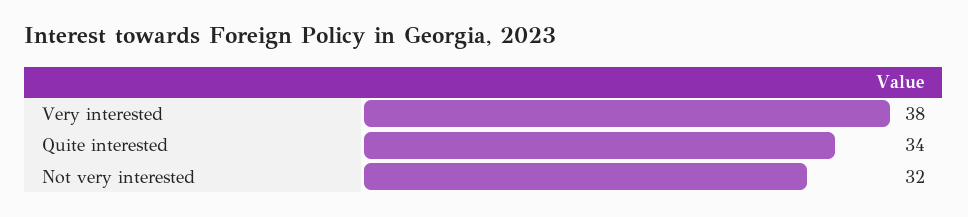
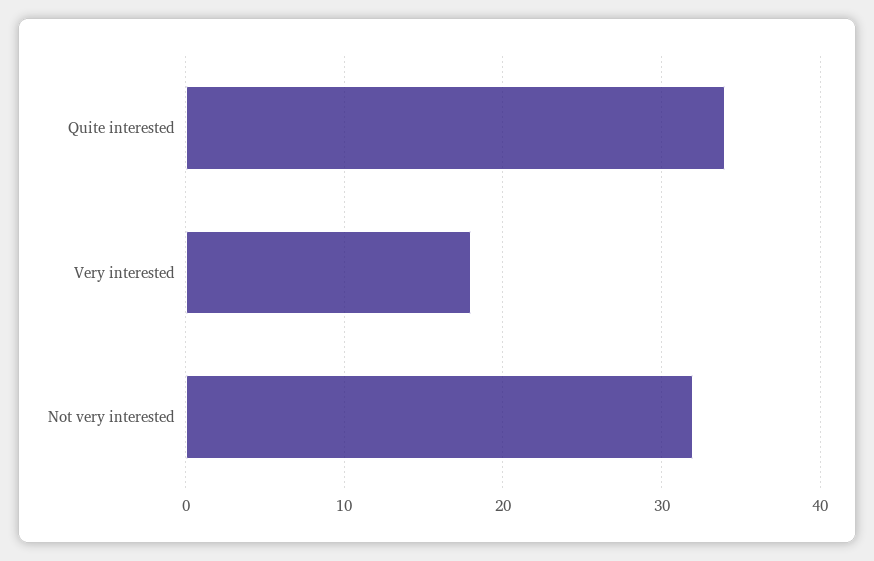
Very interested: 38 -> 18

